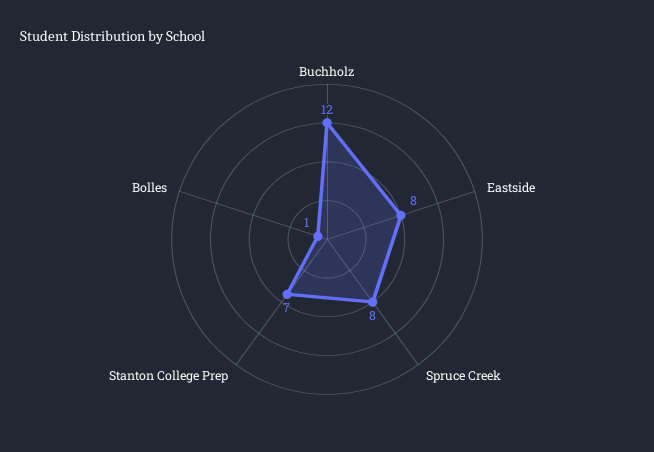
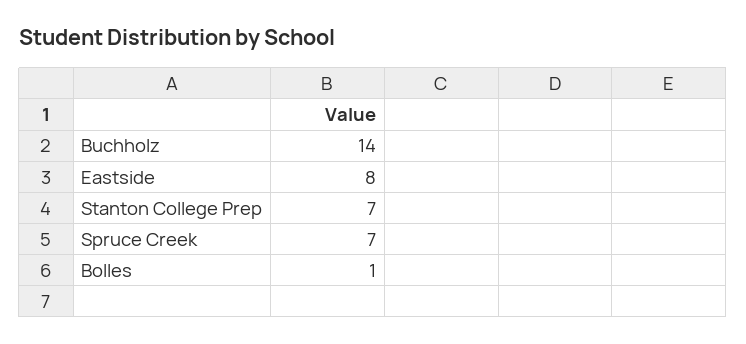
Buchholz: 12 -> 14
Spruce Creek: 8 -> 7

